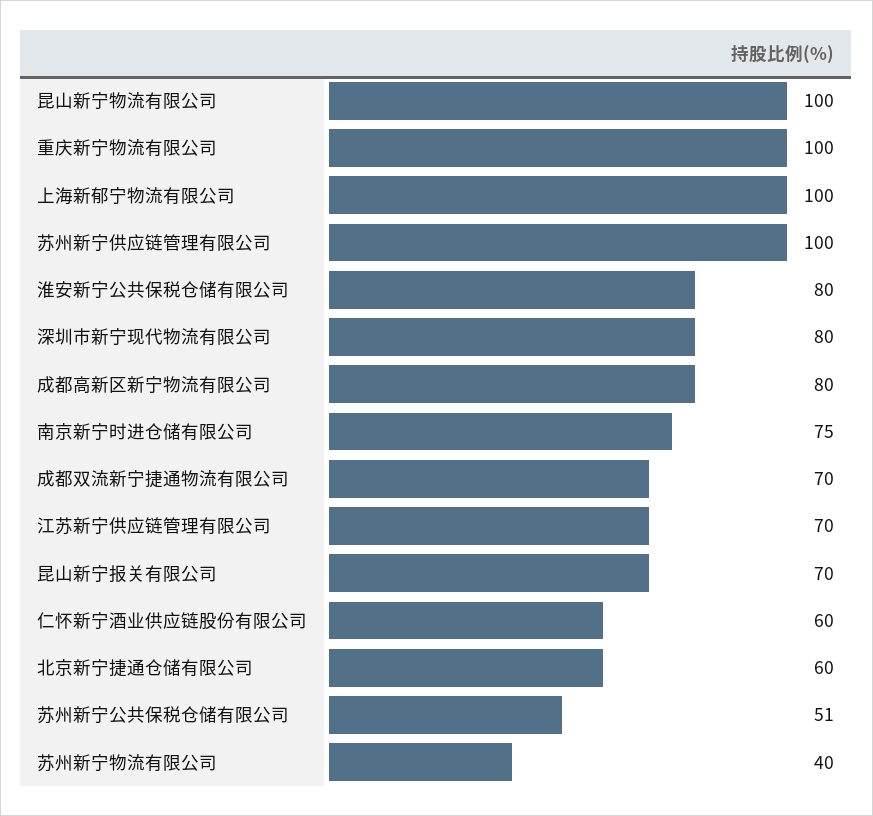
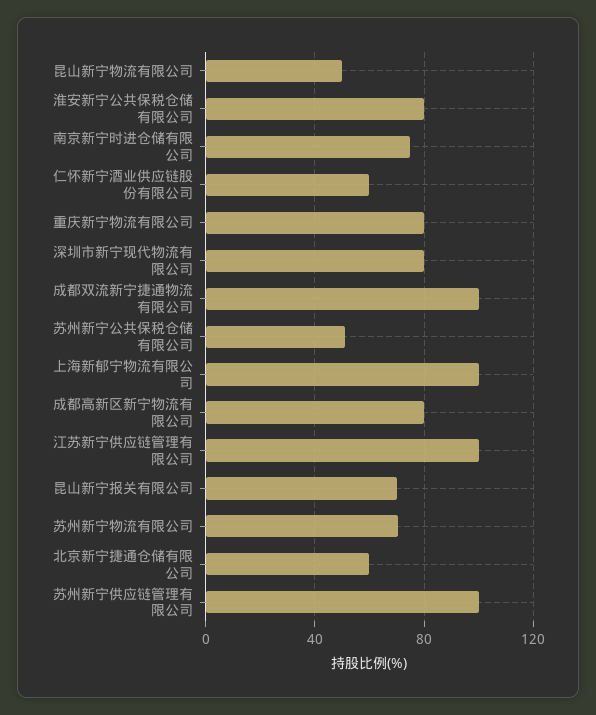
昆山新宁物流有限公司: 100 -> 50
重庆新宁物流有限公司: 100 -> 80
成都双流新宁捷通物流有限公司: 70 -> 100
江苏新宁供应链管理有限公司: 70 -> 100
苏州新宁物流有限公司: 40 -> 70

